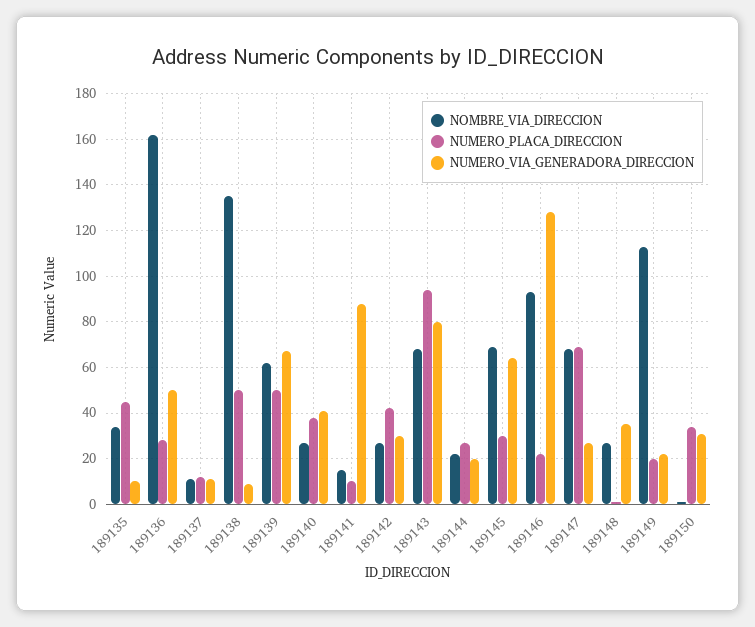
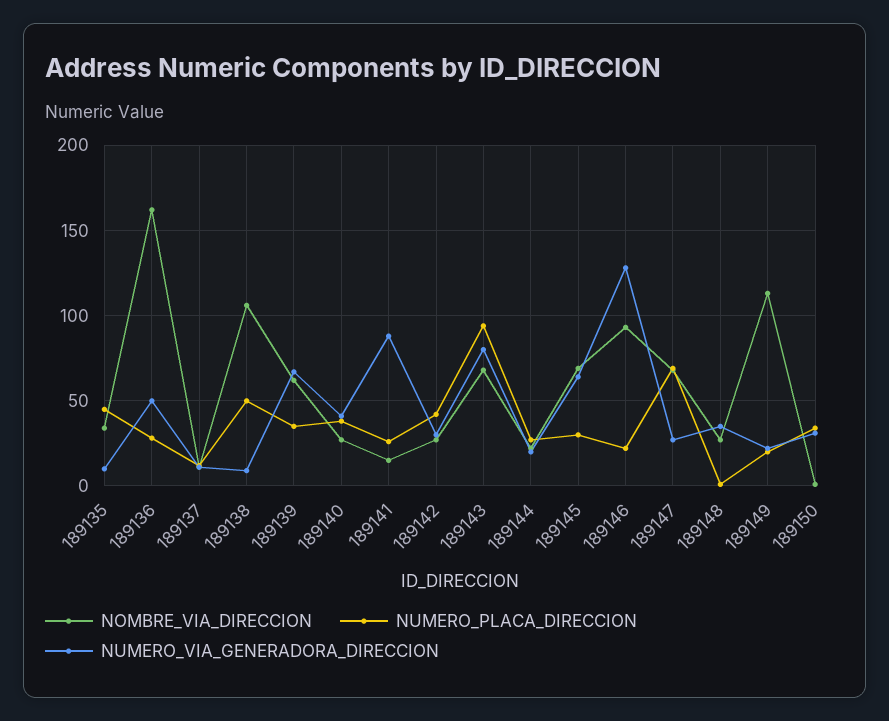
NOMBRE_VIA_DIRECCION, 189138: 135 -> 105
NUMERO_PLACA_DIRECCION, 189139: 50 -> 35
NUMERO_PLACA_DIRECCION, 189141: 10 -> 25

